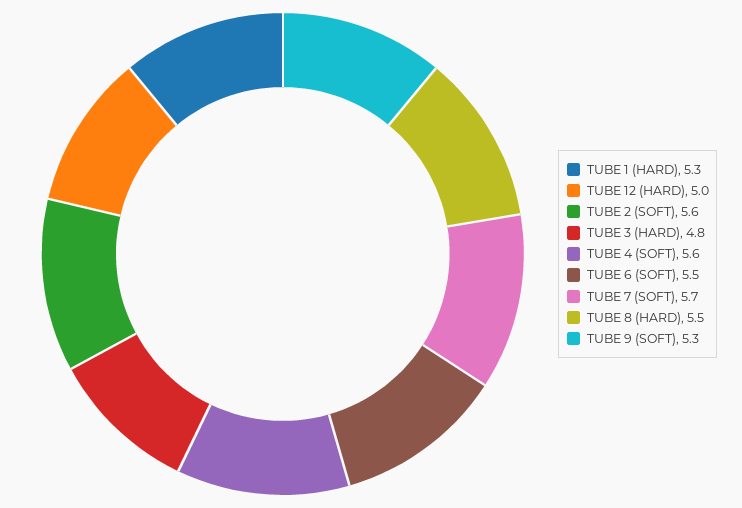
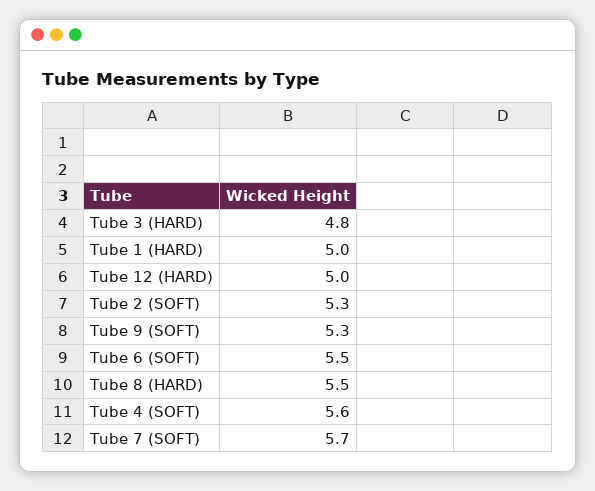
TUBE 1 (HARD): 5.3 -> 5
TUBE 2 (SOFT): 5.6 -> 5.3

